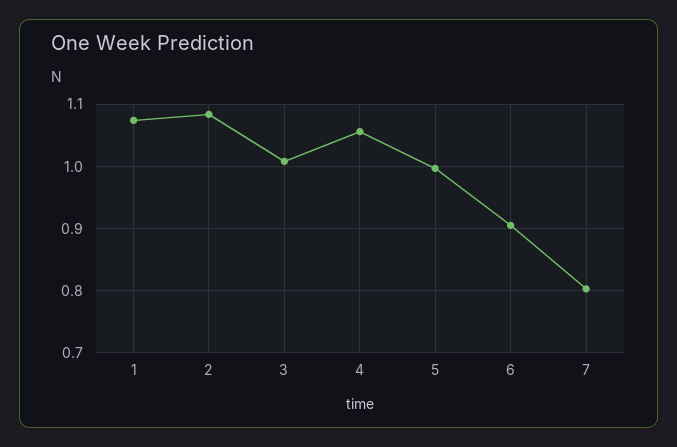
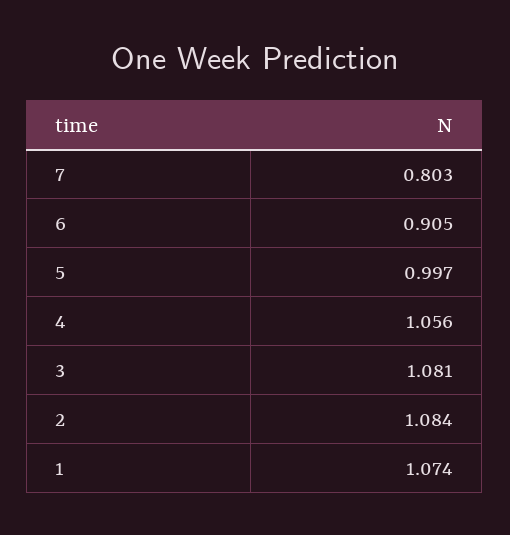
3: 1.01 -> 1.081

